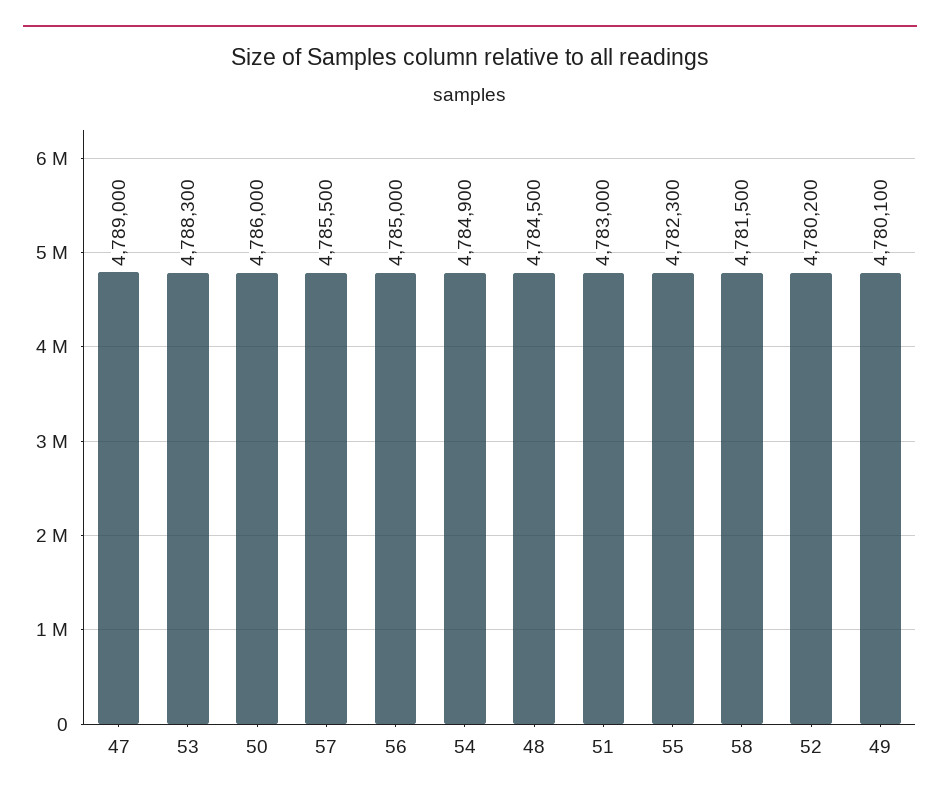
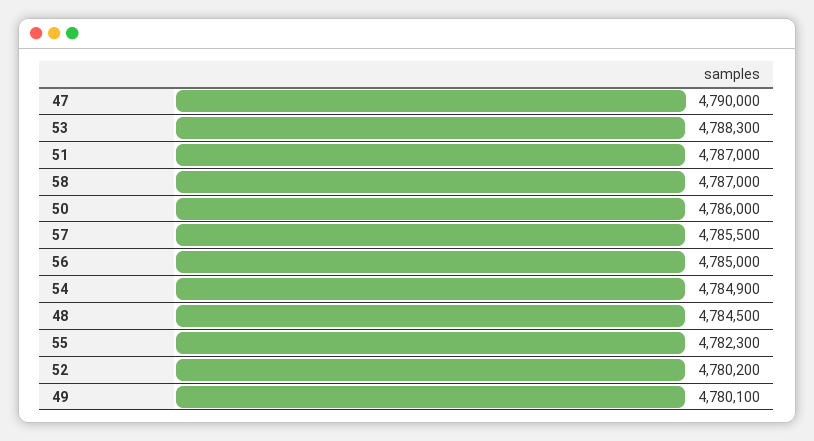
47: 4789000 -> 4790000
51: 4783000 -> 4787000
58: 4781500 -> 4787000

